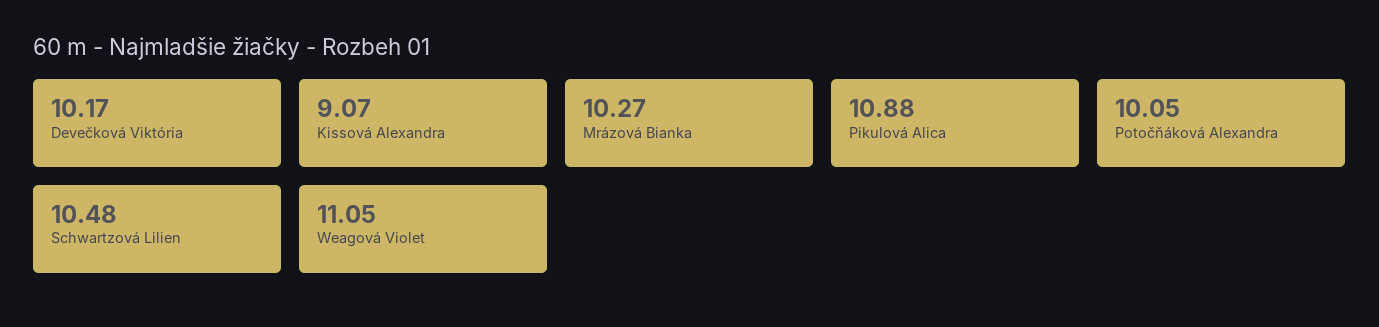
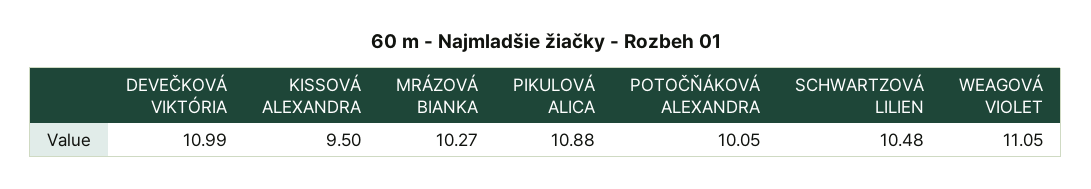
Devečková Viktória: 10.17 -> 10.99
Kissová Alexandra: 9.07 -> 9.5

